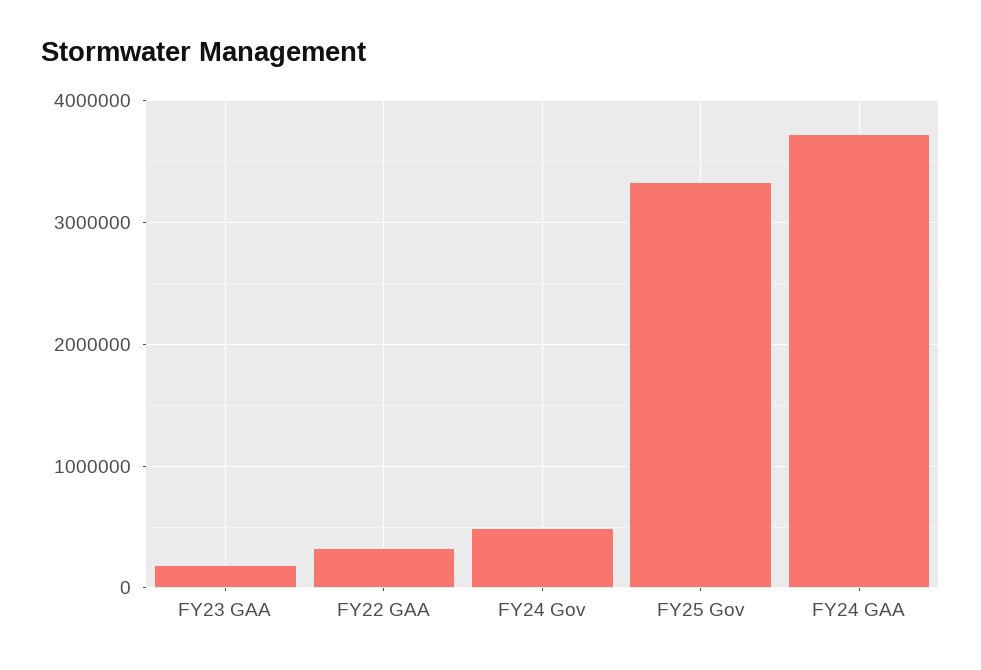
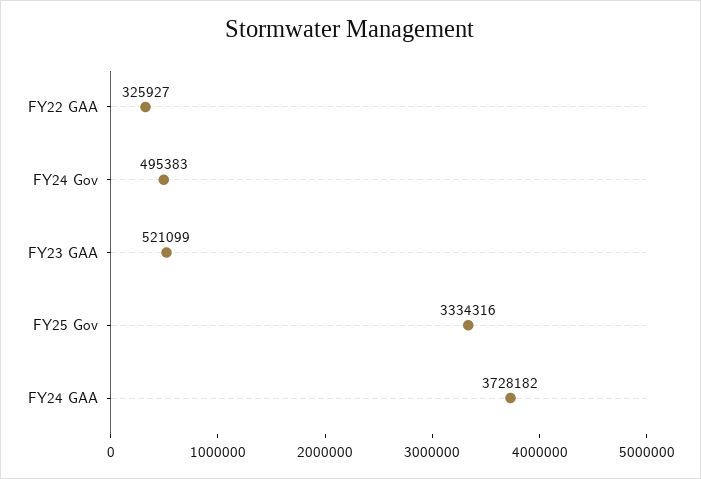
FY23 GAA: 200000 -> 521099

